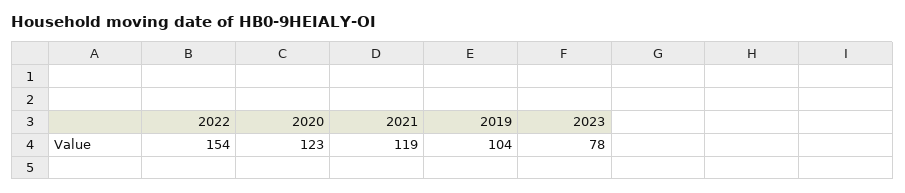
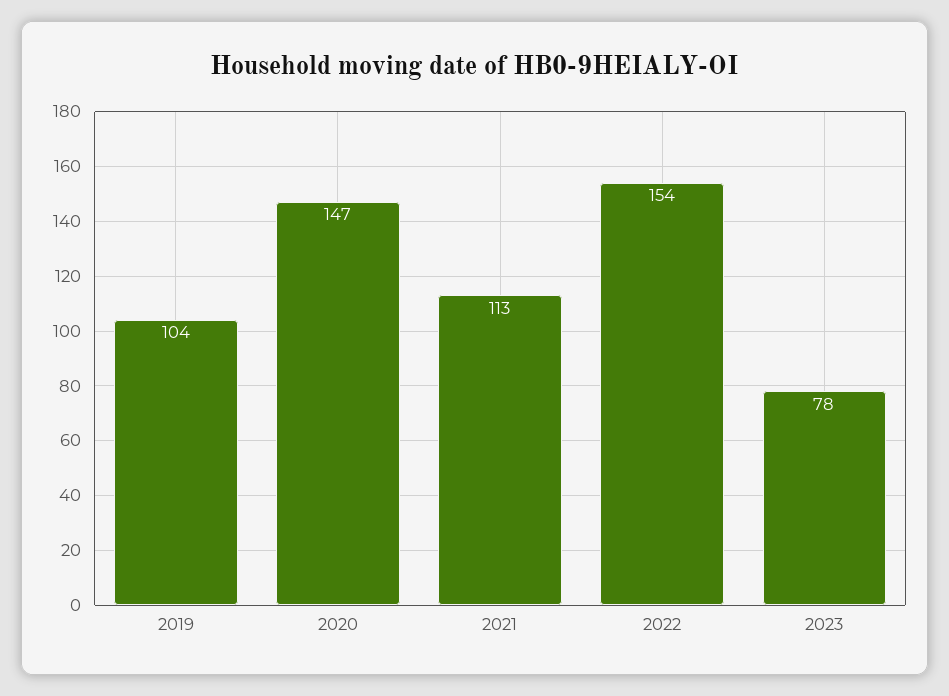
2020: 123 -> 147
2021: 119 -> 113

